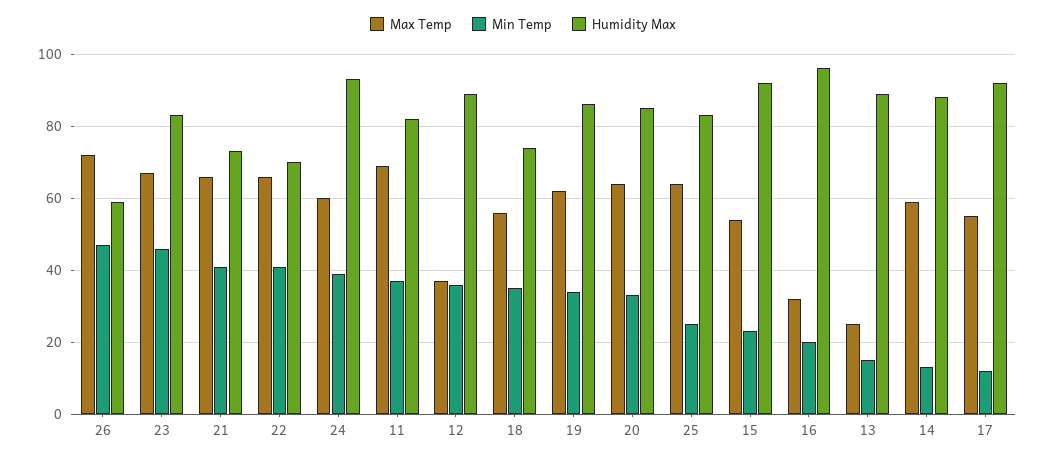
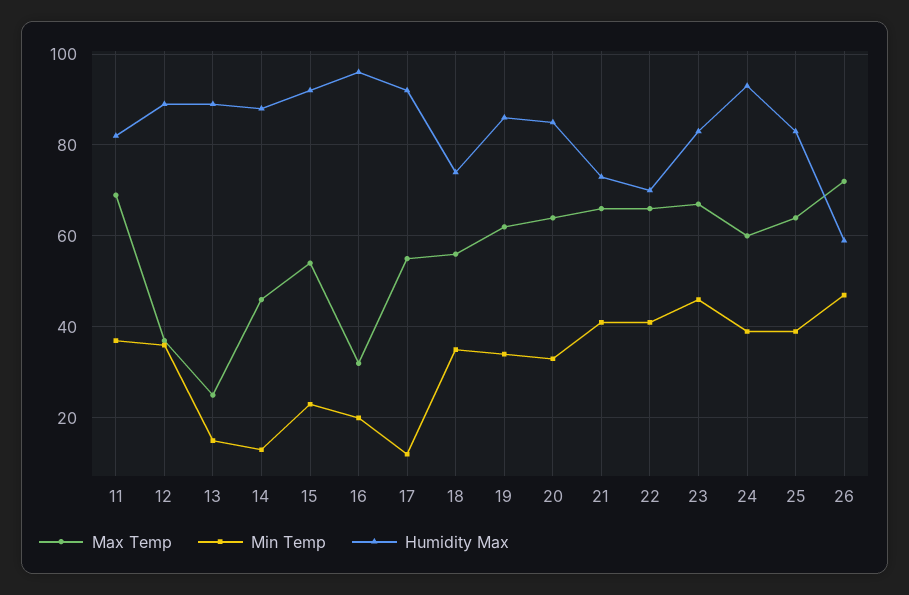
Min Temp, 25: 25 -> 40
Max Temp, 14: 60 -> 45

